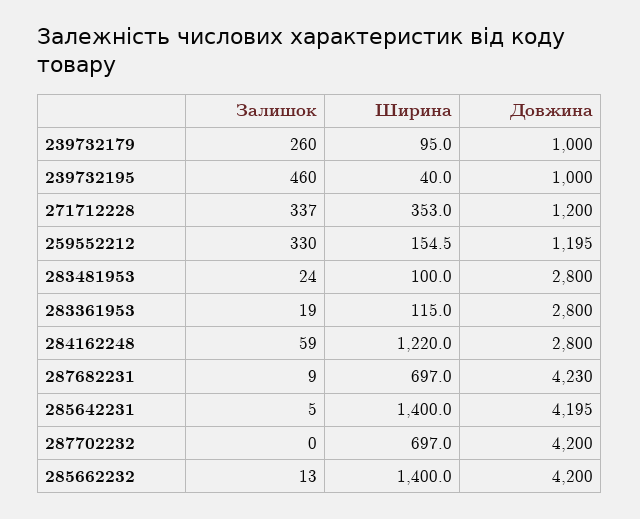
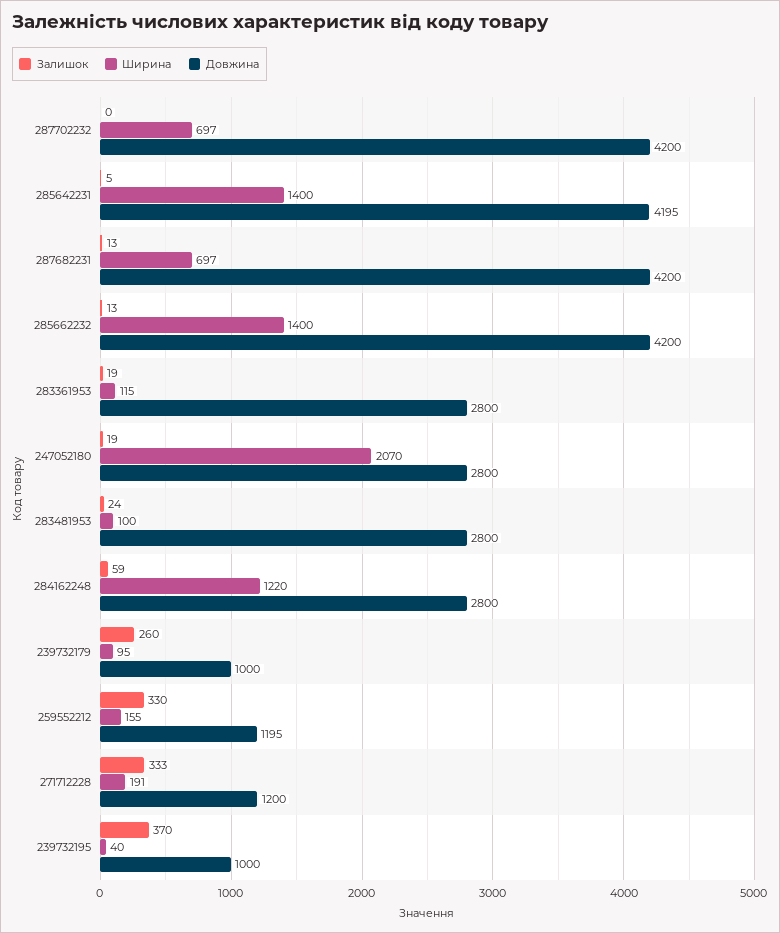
Залишок, 239732195: 460 -> 370
Залишок, 271712228: 337 -> 333
Ширина, 271712228: 353 -> 191
Залишок, 287682231: 9 -> 13
Довжина, 287682231: 4230 -> 4200
Залишок, 247052180: none -> 19
Ширина, 247052180: none -> 2070
Довжина, 247052180: none -> 2800

